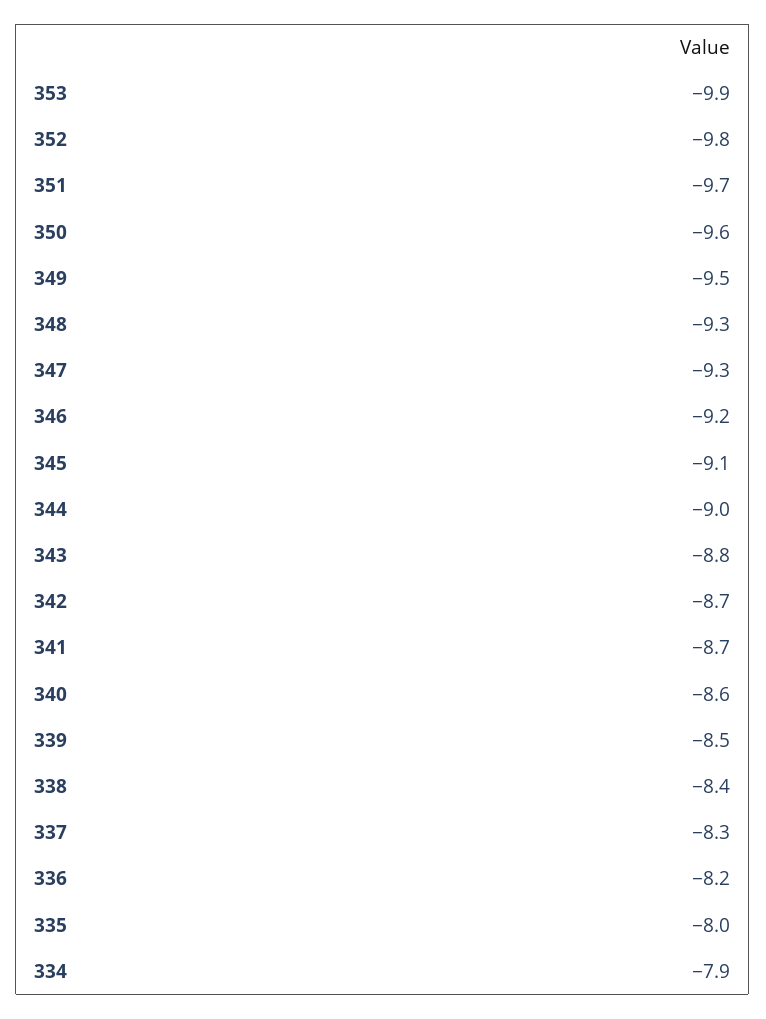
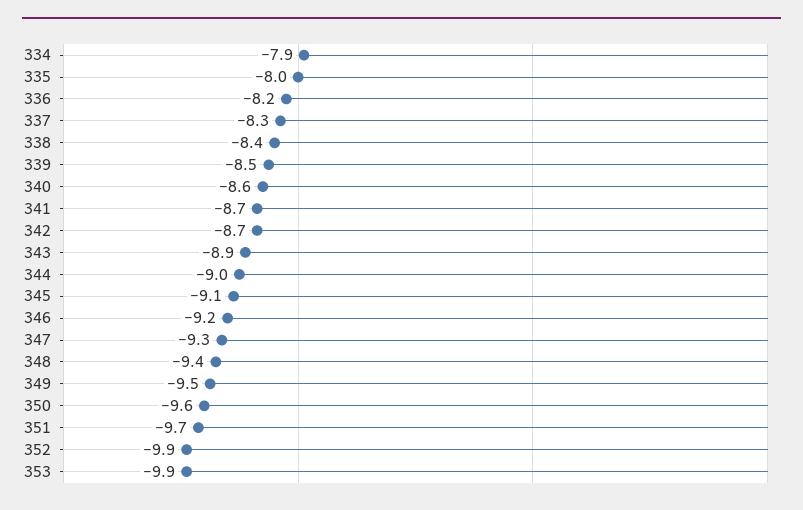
352: -9.8 -> -9.9
348: -9.3 -> -9.4
343: -8.8 -> -8.9

